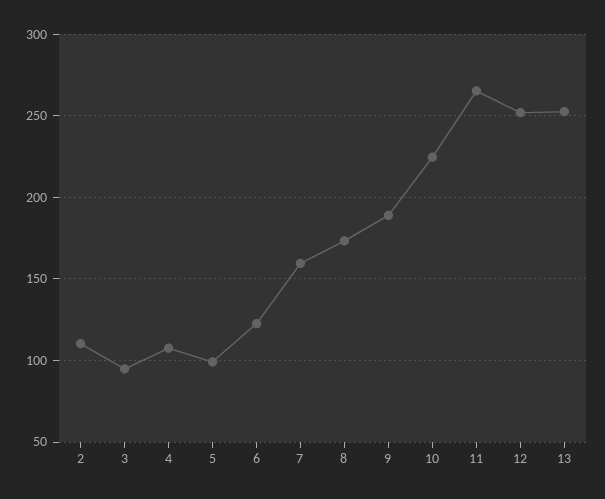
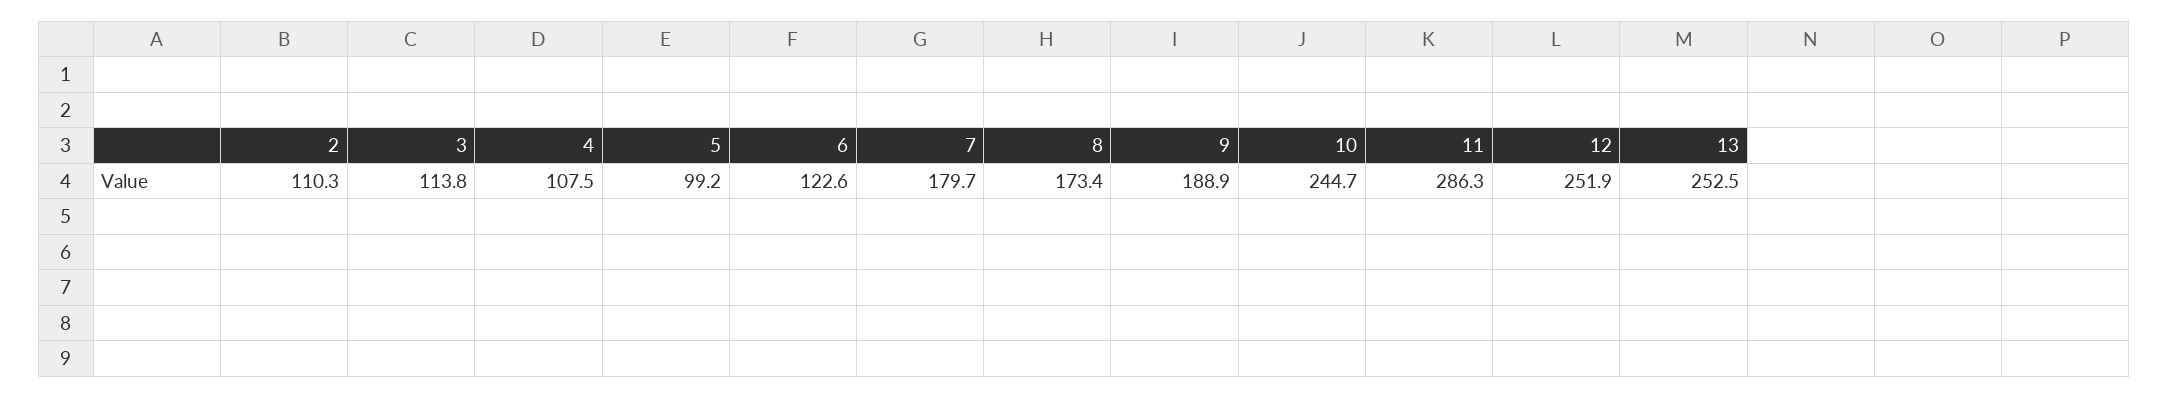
3: 95 -> 113.8
7: 160 -> 179.7
10: 225 -> 244.7
11: 265 -> 286.3

